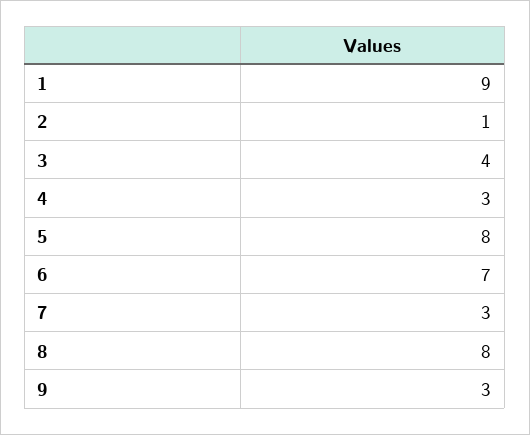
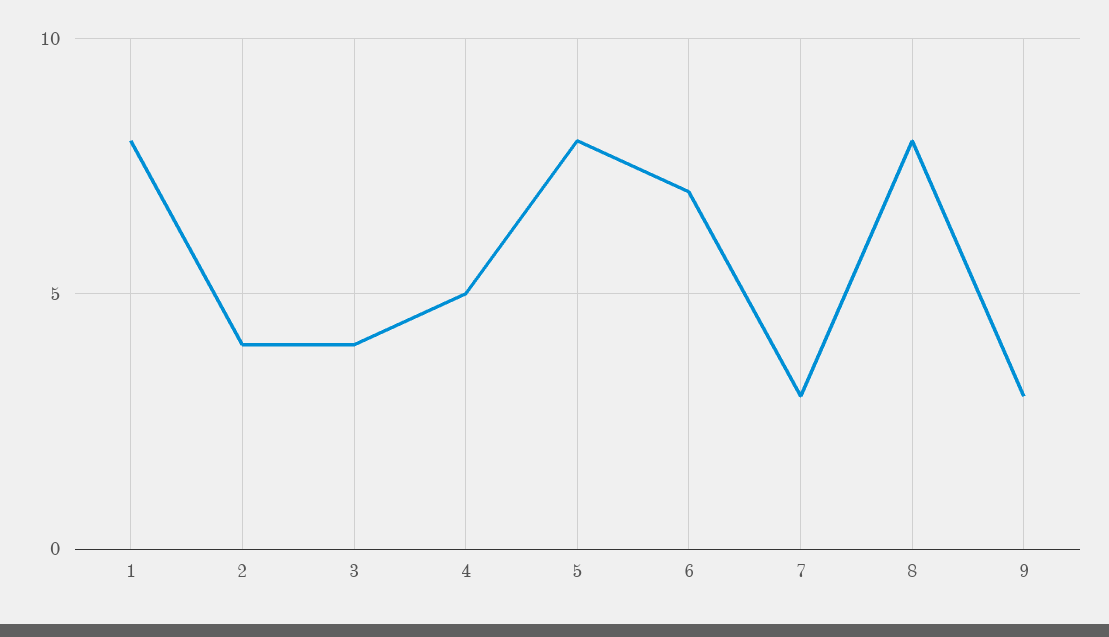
1: 9 -> 8
2: 1 -> 4
4: 3 -> 5

